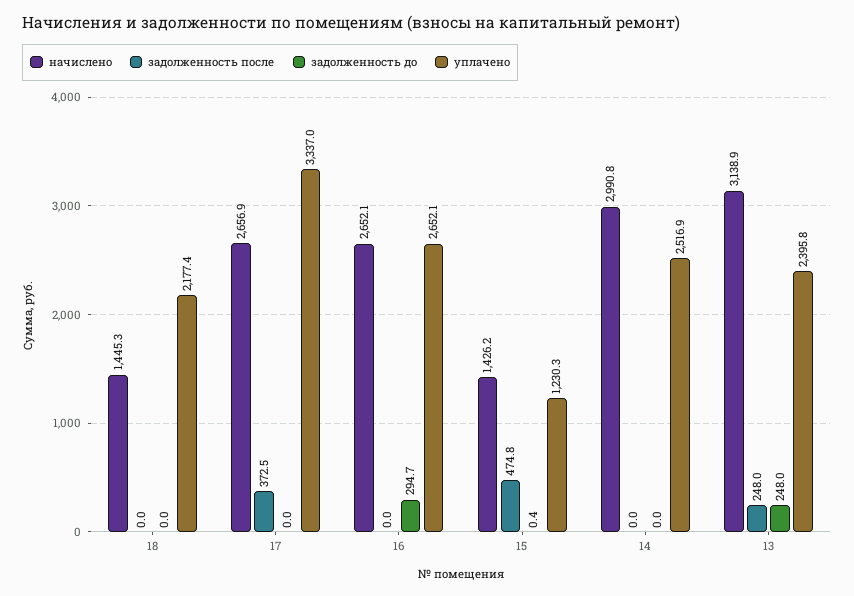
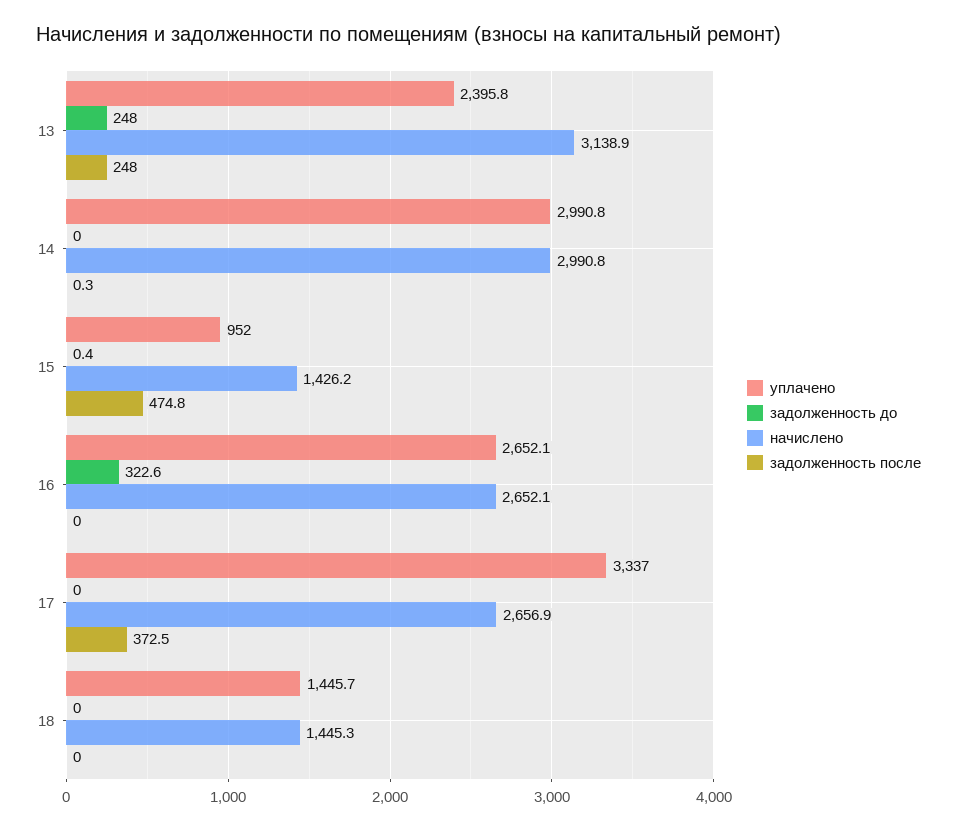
уплачено, 18: 2177.4 -> 1445.7
задолженность до, 16: 294.7 -> 322.6
уплачено, 15: 1230.3 -> 952
задолженность после, 14: 0 -> 0.3
уплачено, 14: 2516.9 -> 2990.8

